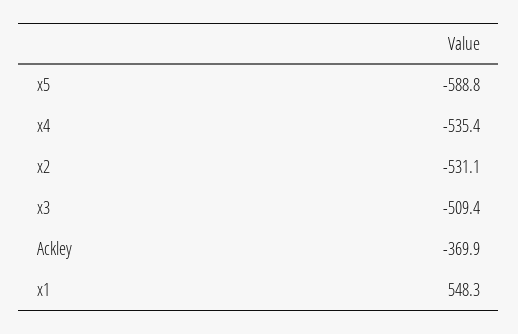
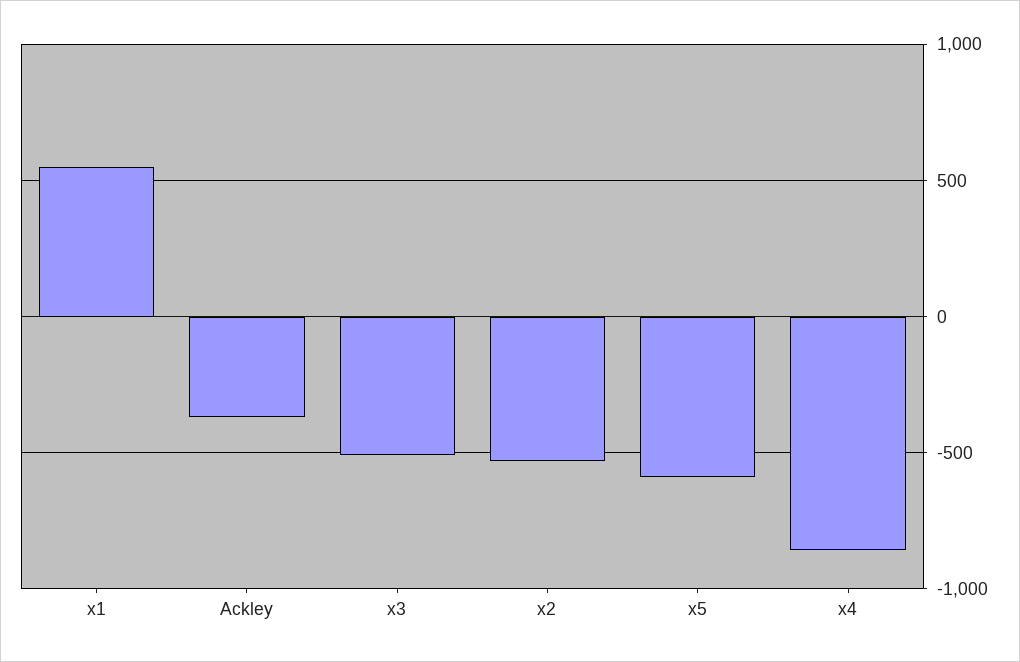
x4: -535.4 -> -850

